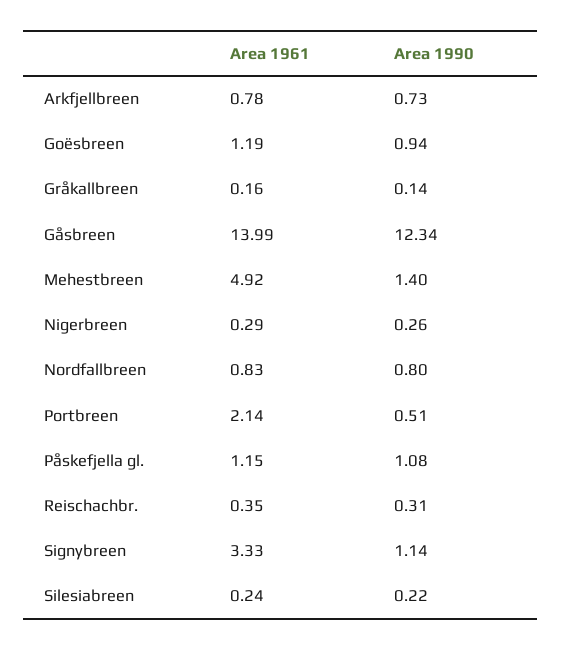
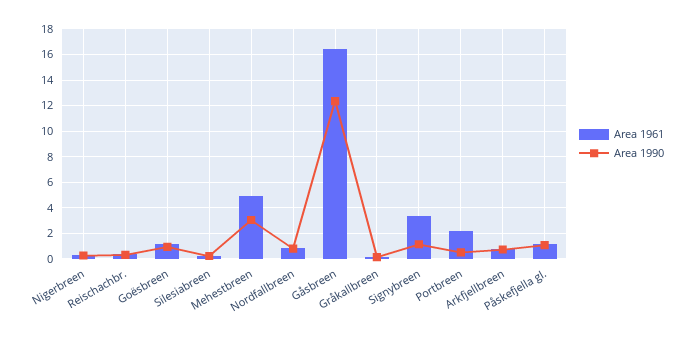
Area 1961, Gåsbreen: 13.99 -> 16.5
Area 1990, Mehestbreen: 1.4 -> 3

